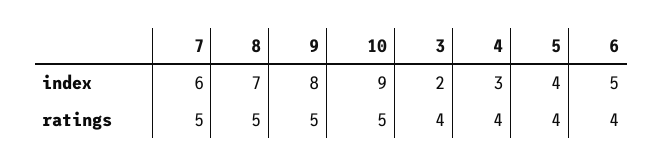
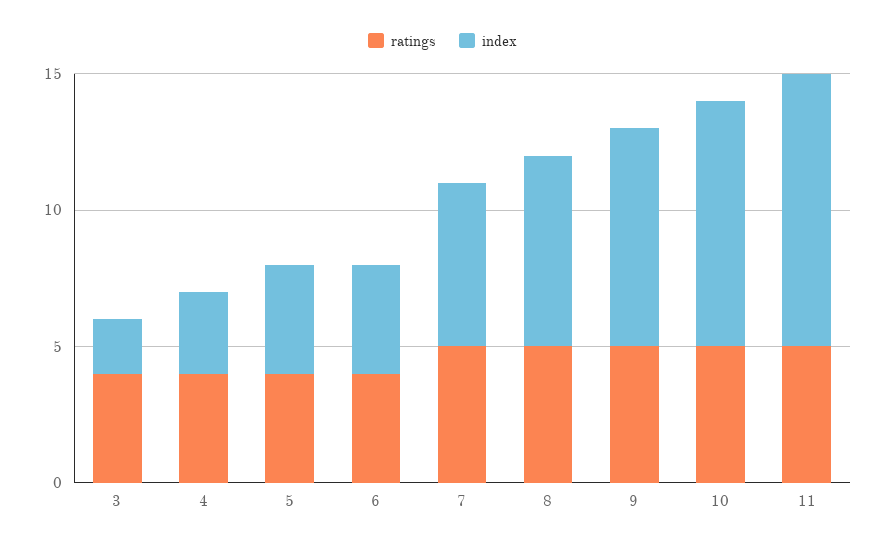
index, 6: 5 -> 4
ratings, 11: none -> 5
index, 11: none -> 10

